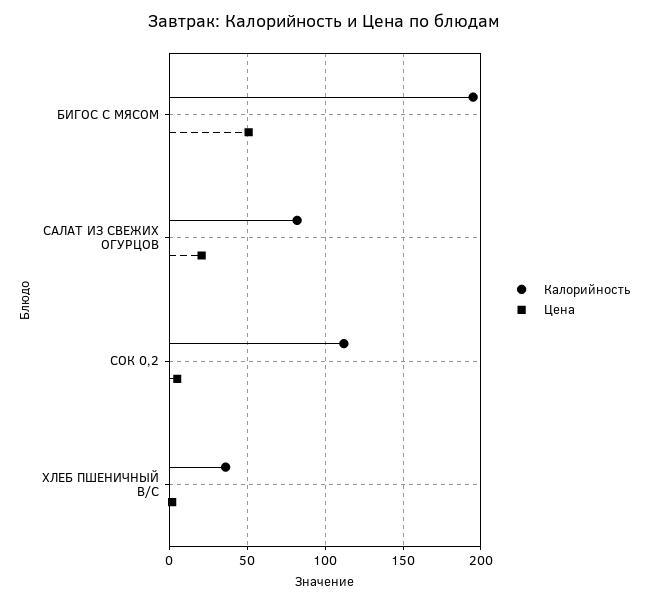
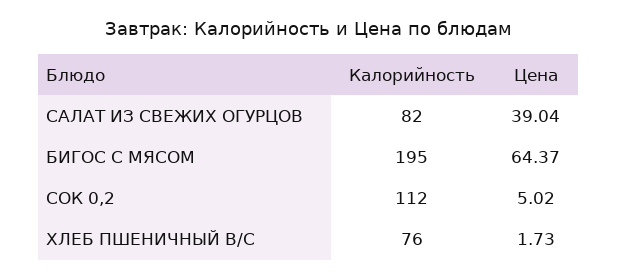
Цена, БИГОС С МЯСОМ: 50 -> 64.37
Цена, САЛАТ ИЗ СВЕЖИХ ОГУРЦОВ: 20 -> 39.04
Калорийность, ХЛЕБ ПШЕНИЧНЫЙ В/С: 35 -> 76

